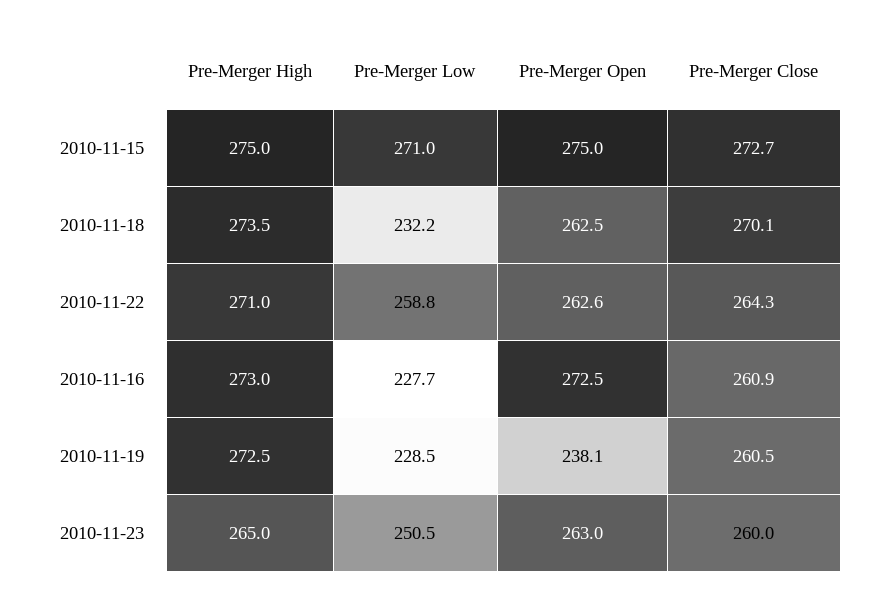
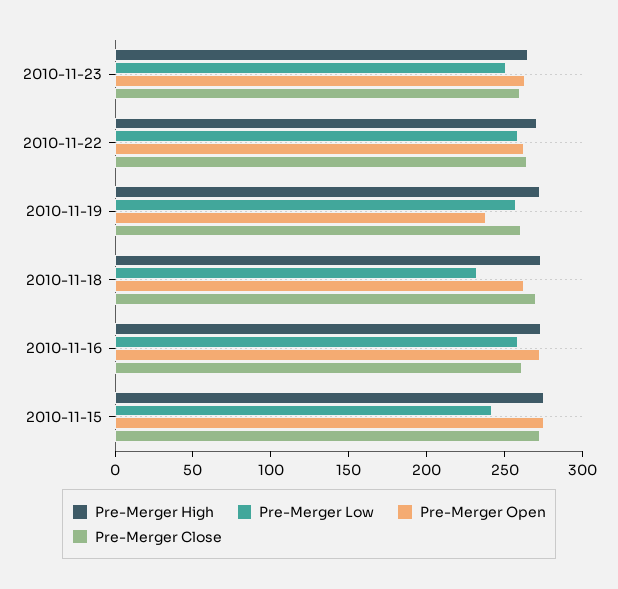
Pre-Merger Low, 2010-11-15: 271 -> 240
Pre-Merger Low, 2010-11-16: 227.7 -> 260
Pre-Merger Low, 2010-11-19: 228.5 -> 260

